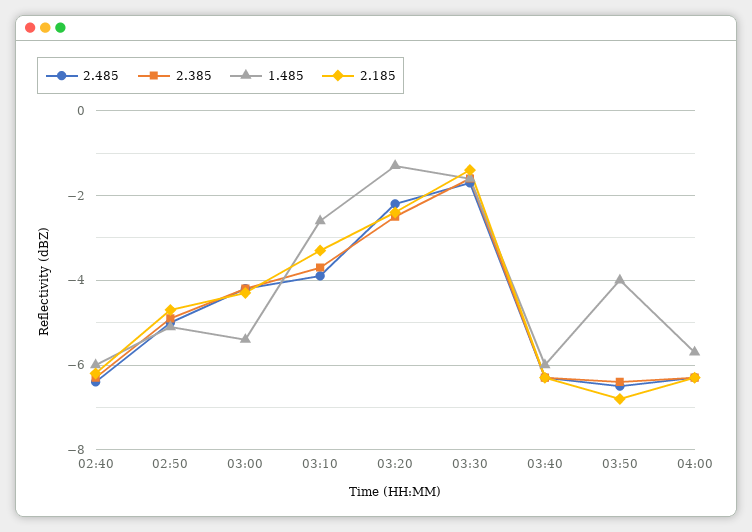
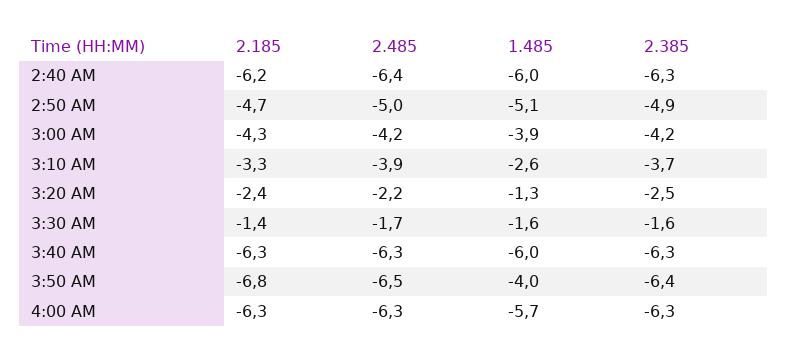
1.485, 03:00: -5.5 -> -3.9

